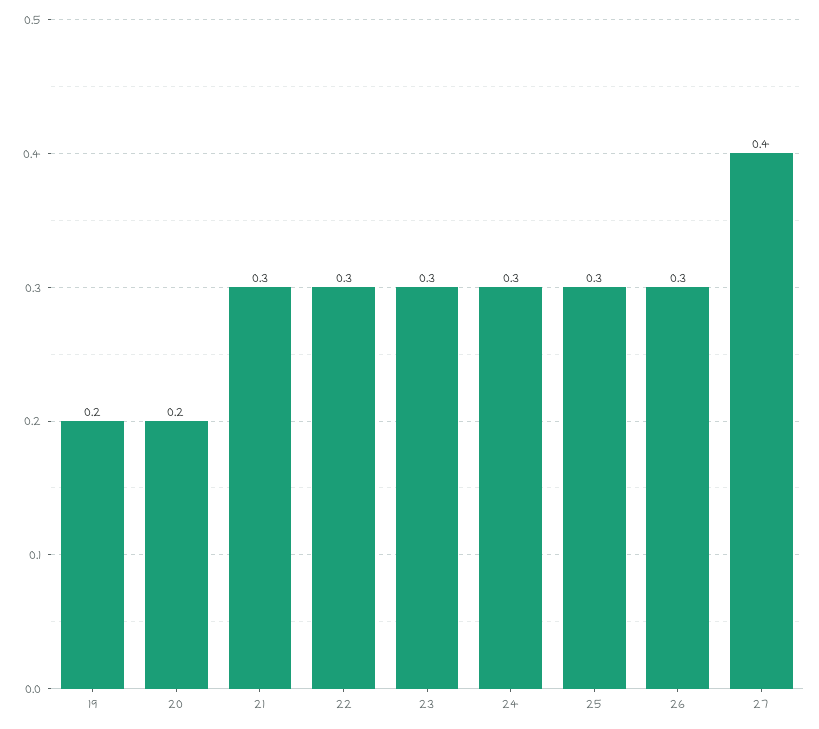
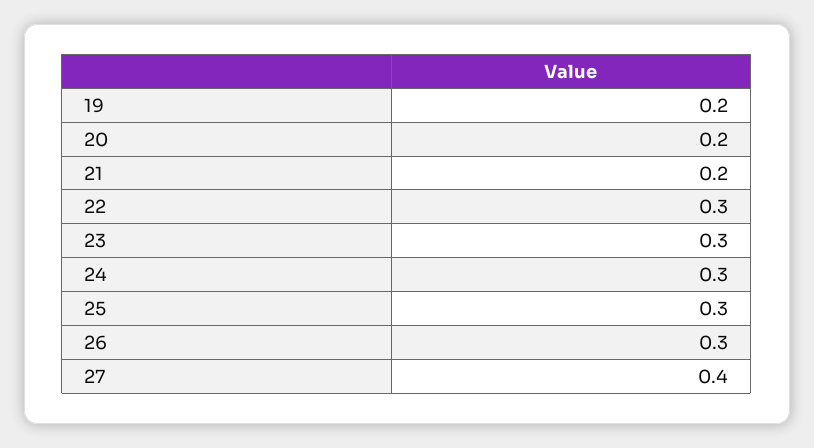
21: 0.3 -> 0.2

